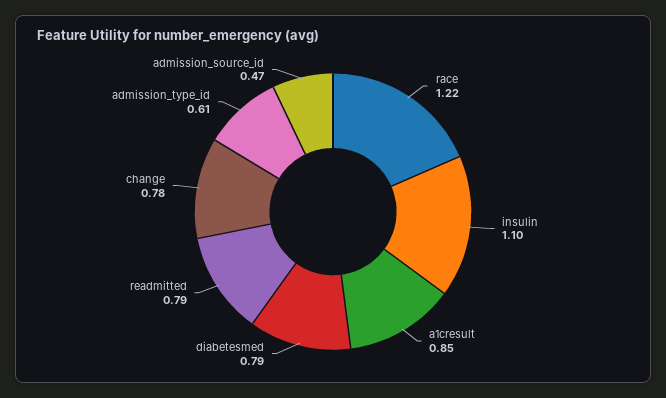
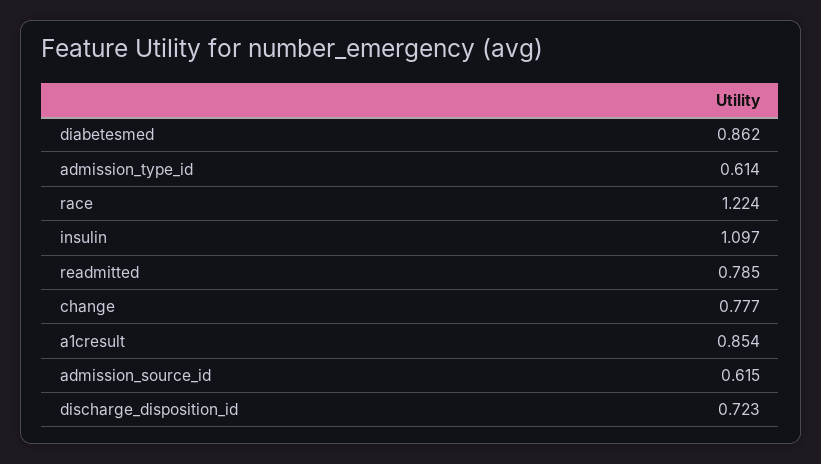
diabetesmed: 0.79 -> 0.862
admission_source_id: 0.47 -> 0.615
discharge_disposition_id: none -> 0.723

